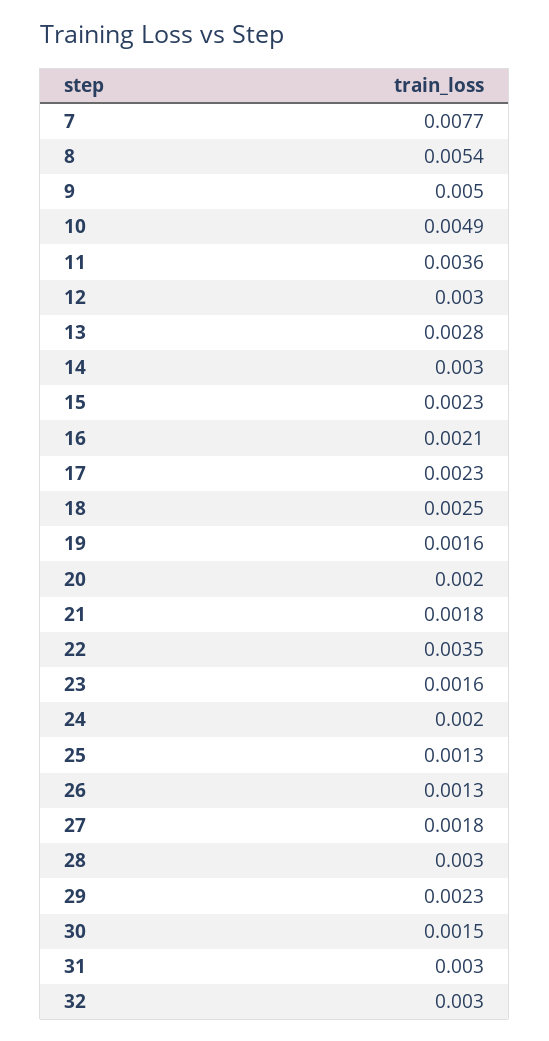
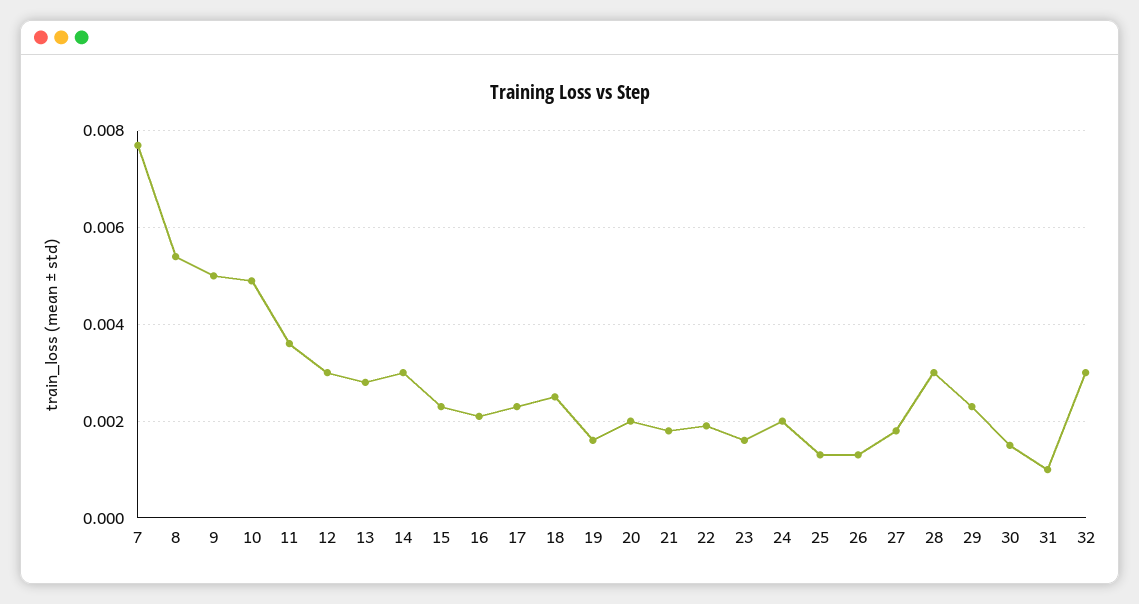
22: 0.0035 -> 0.002
31: 0.003 -> 0.001

